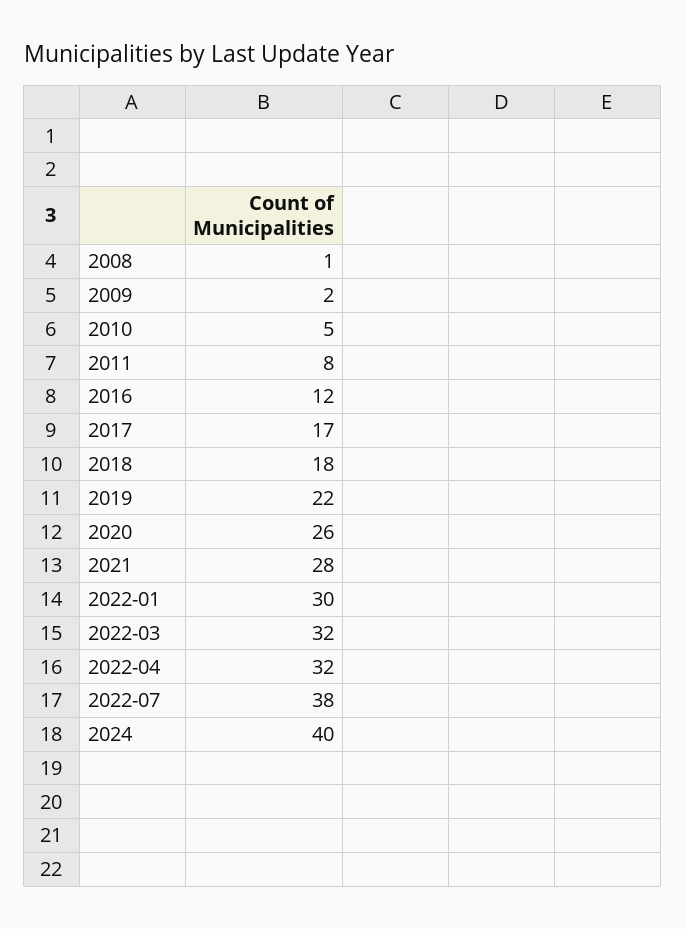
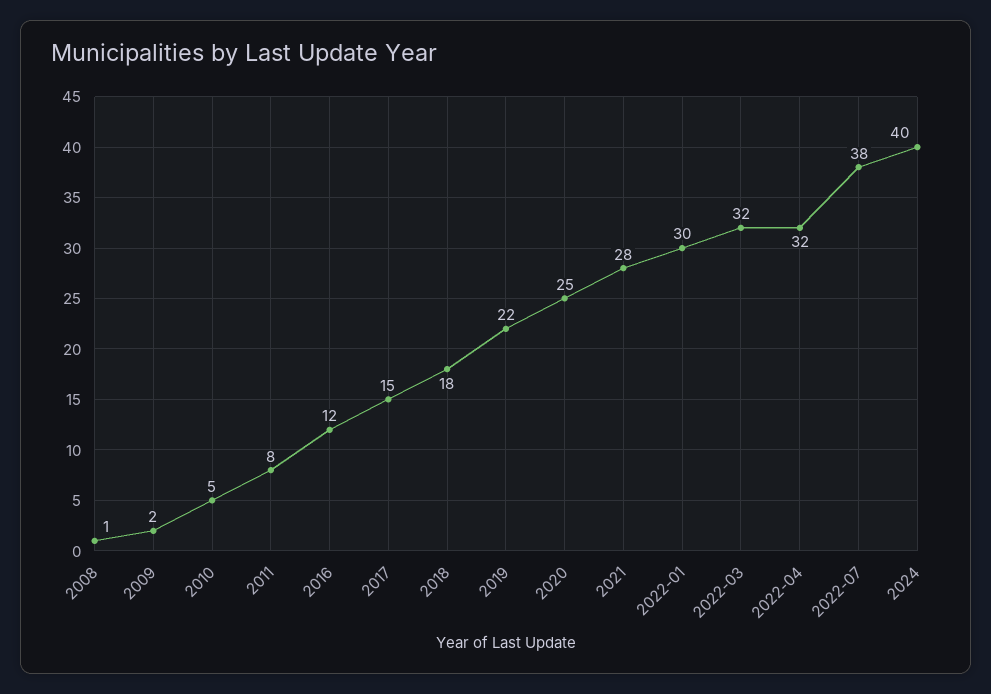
2017: 17 -> 15
2020: 26 -> 25

